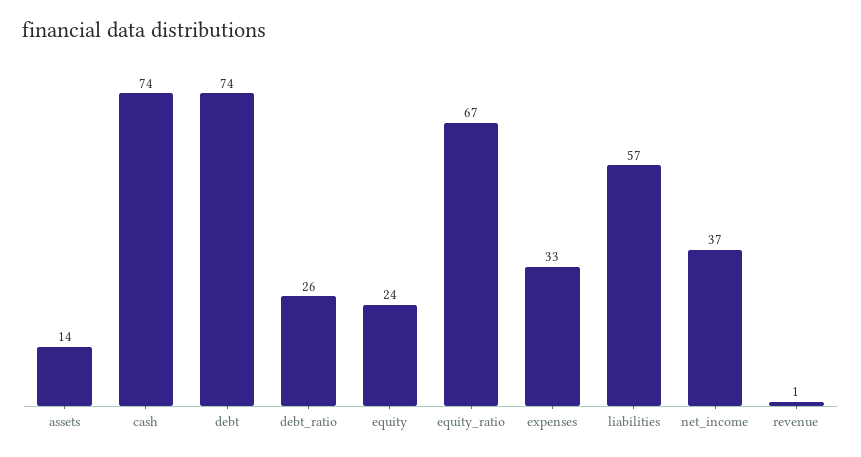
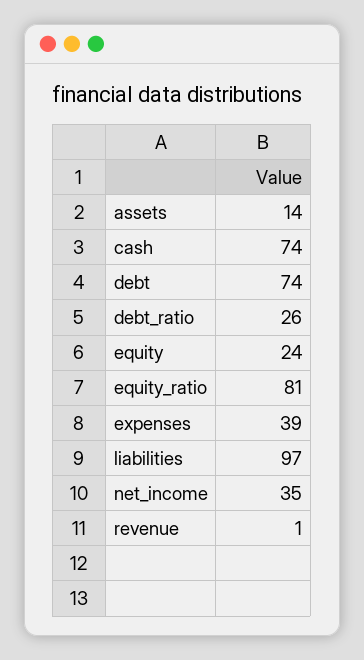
equity_ratio: 67 -> 81
expenses: 33 -> 39
liabilities: 57 -> 97
net_income: 37 -> 35

